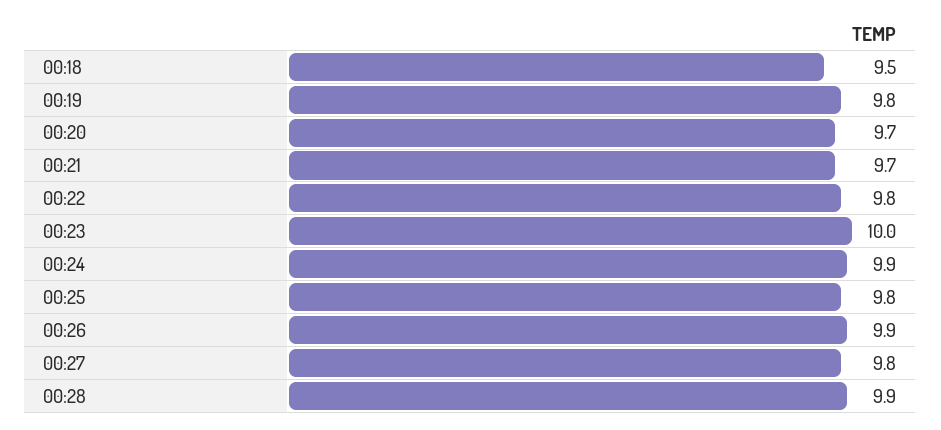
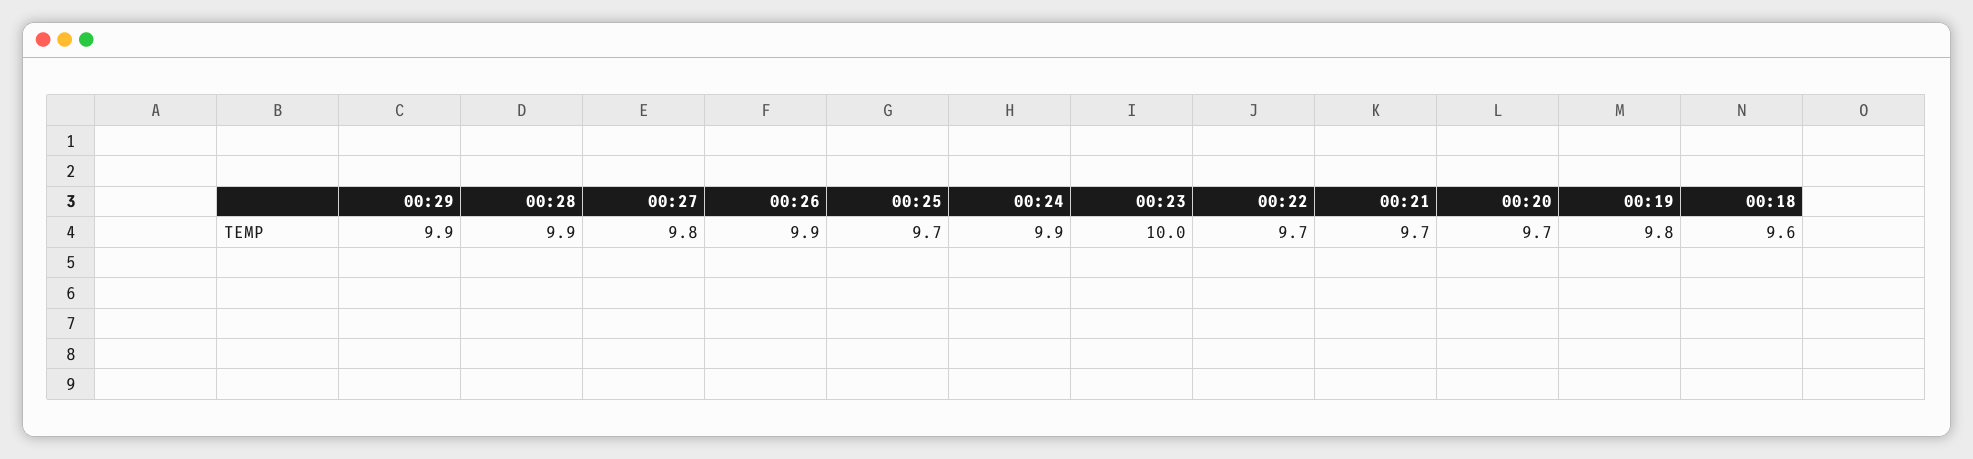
00:18: 9.5 -> 9.6
00:22: 9.8 -> 9.7
00:25: 9.8 -> 9.7
00:29: none -> 9.9

